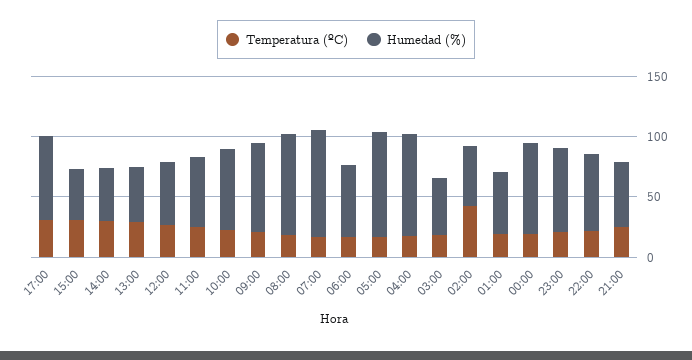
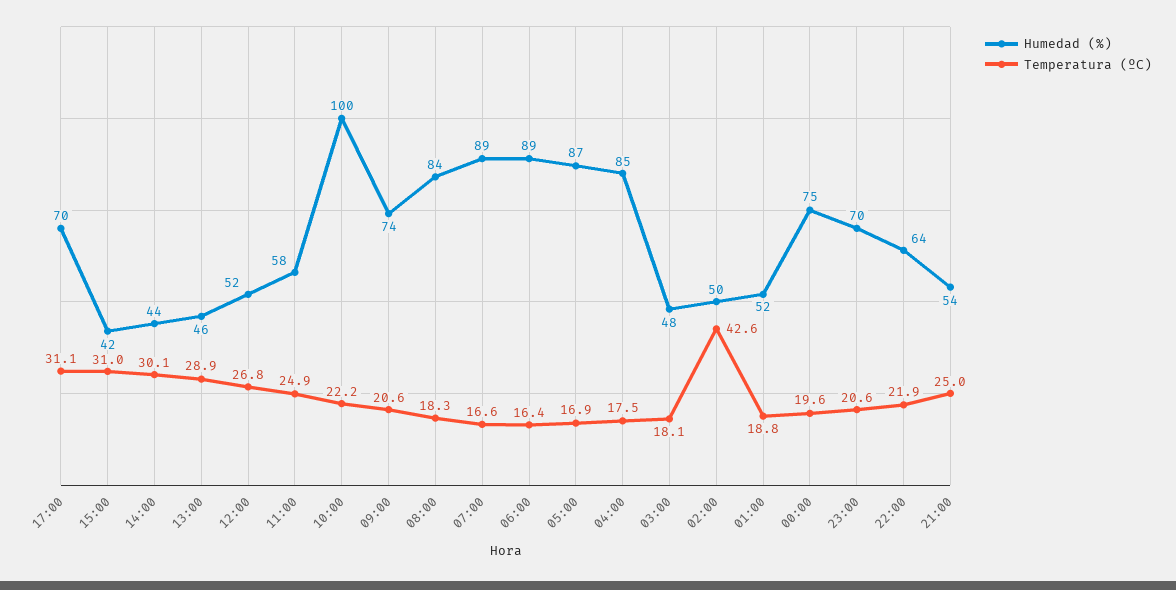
Humedad (%), 10:00: 70 -> 100
Humedad (%), 06:00: 60 -> 89

